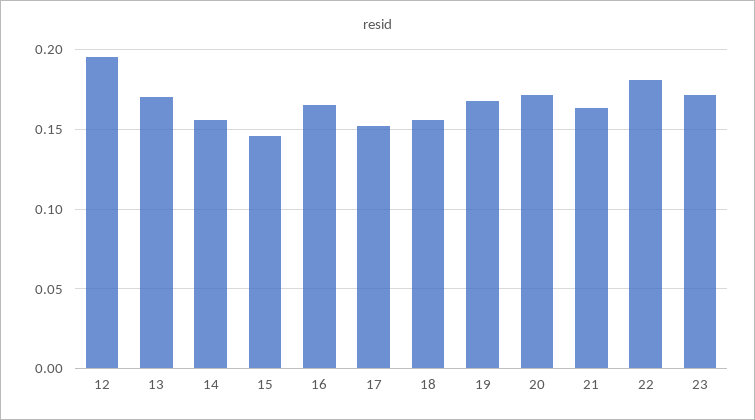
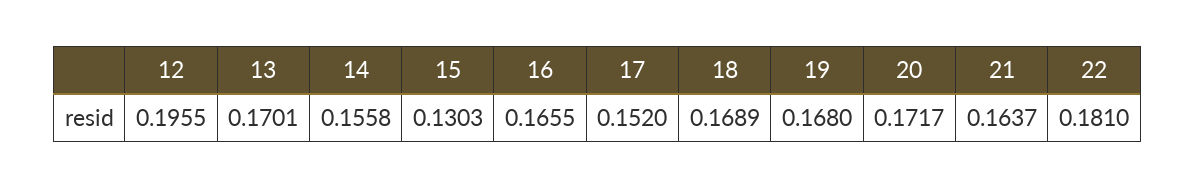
15: 0.145 -> 0.1303
18: 0.155 -> 0.1689
23: 0.17 -> none

